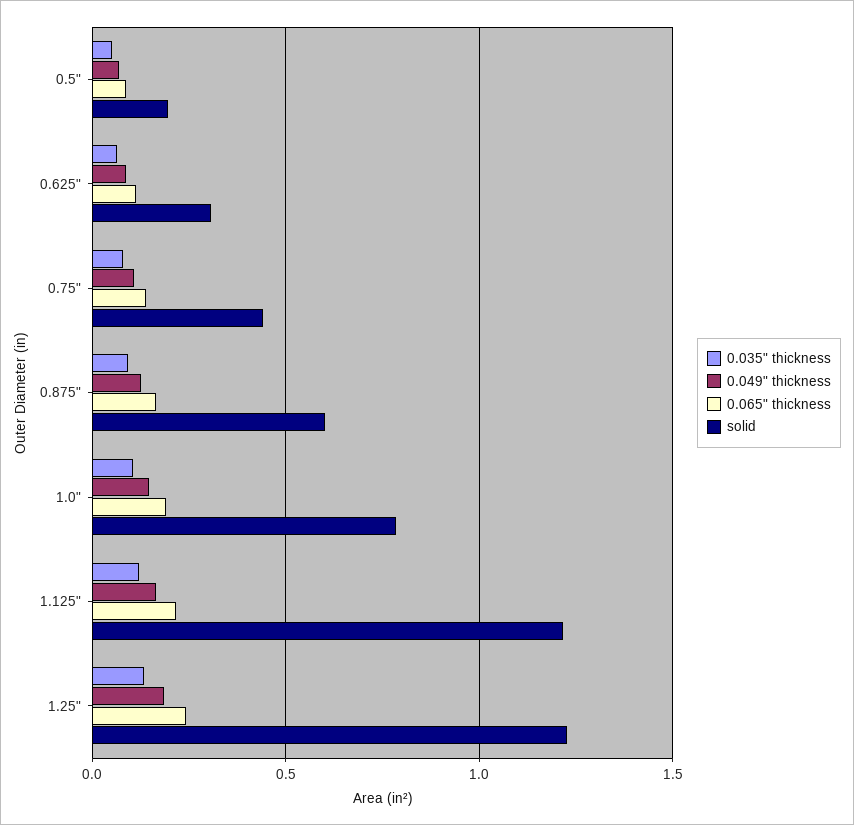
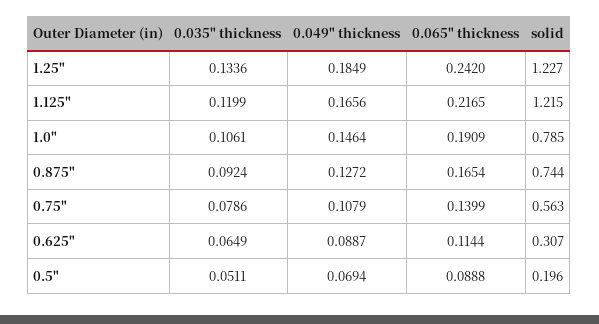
solid, 0.75": 0.45 -> 0.563
solid, 0.875": 0.6 -> 0.744

